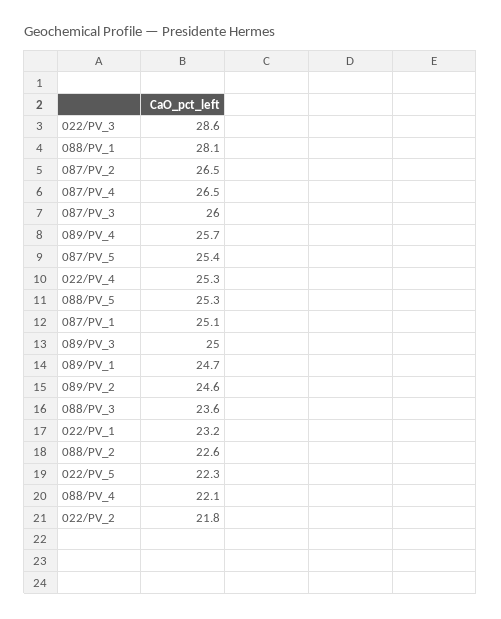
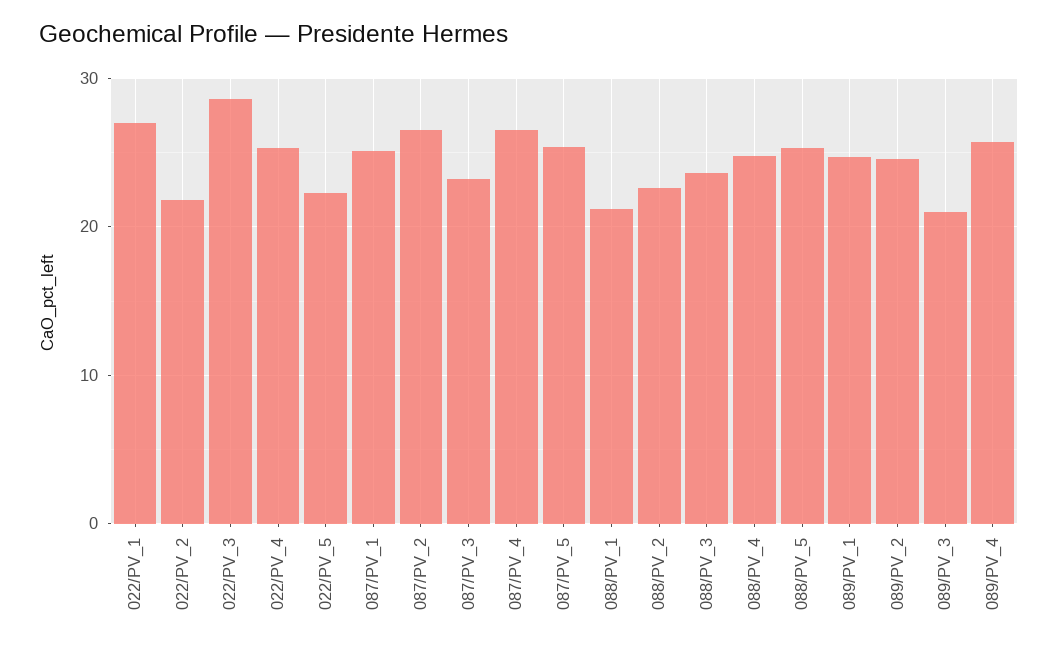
088/PV_1: 28.1 -> 21
087/PV_3: 26 -> 23
089/PV_3: 25 -> 21
022/PV_1: 23.2 -> 27
088/PV_4: 22.1 -> 25

